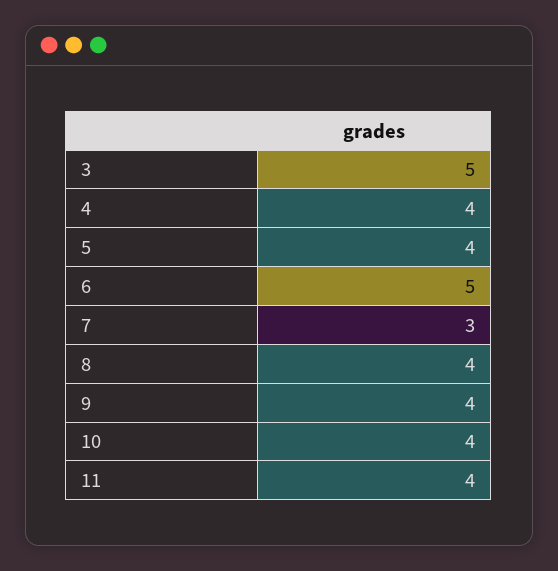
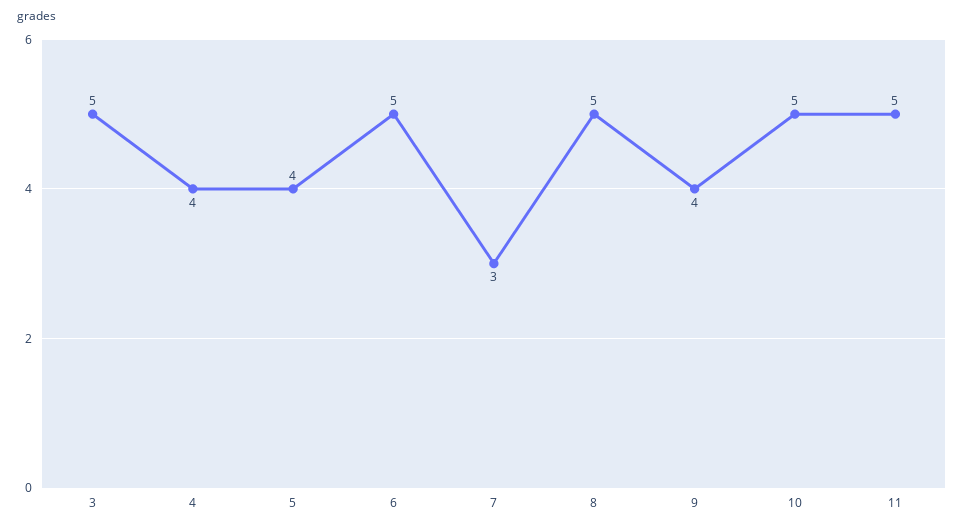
8: 4 -> 5
10: 4 -> 5
11: 4 -> 5

